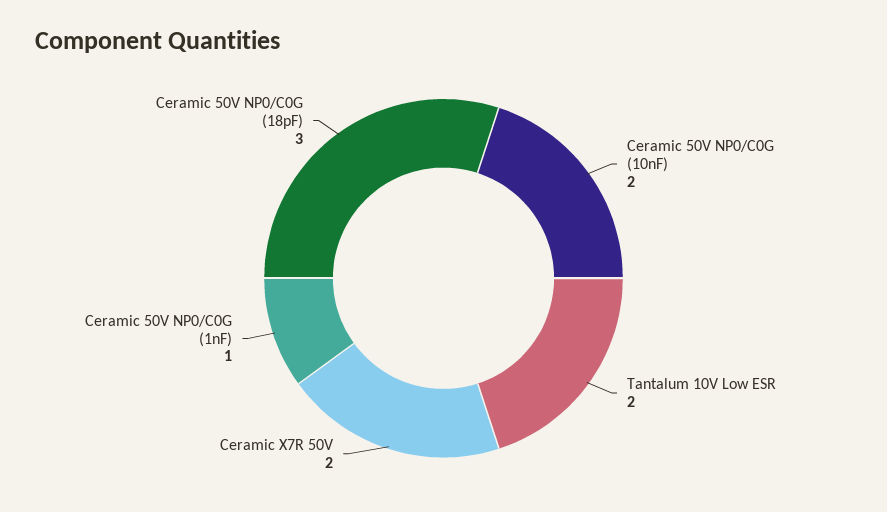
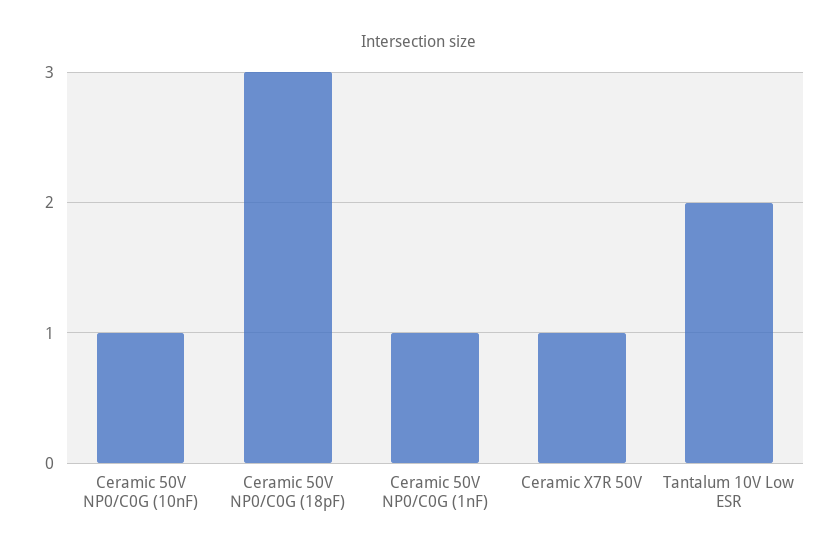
Ceramic 50V NP0/C0G (10nF): 2 -> 1
Ceramic X7R 50V: 2 -> 1

